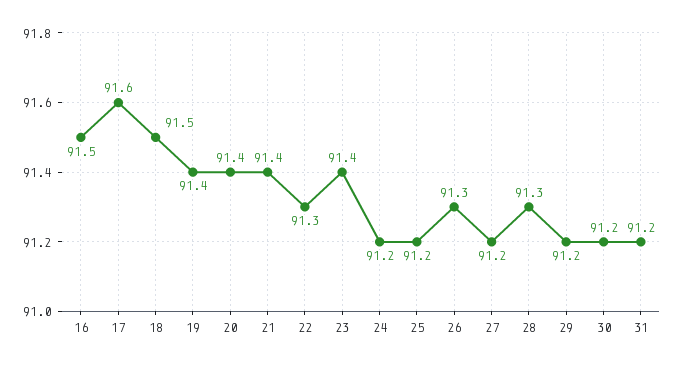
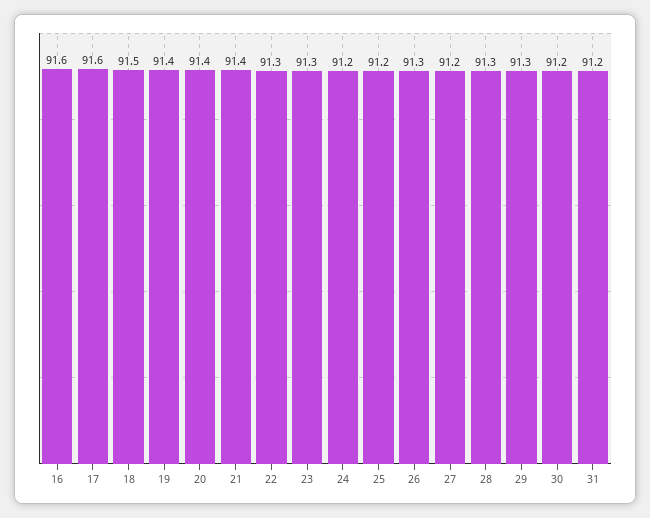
16: 91.5 -> 91.6
23: 91.4 -> 91.3
29: 91.2 -> 91.3

